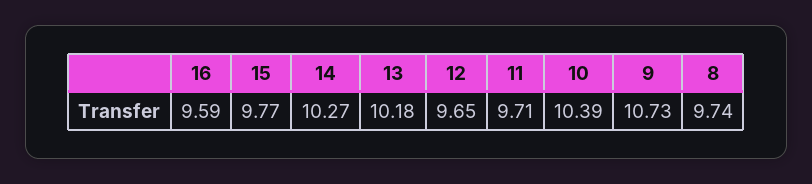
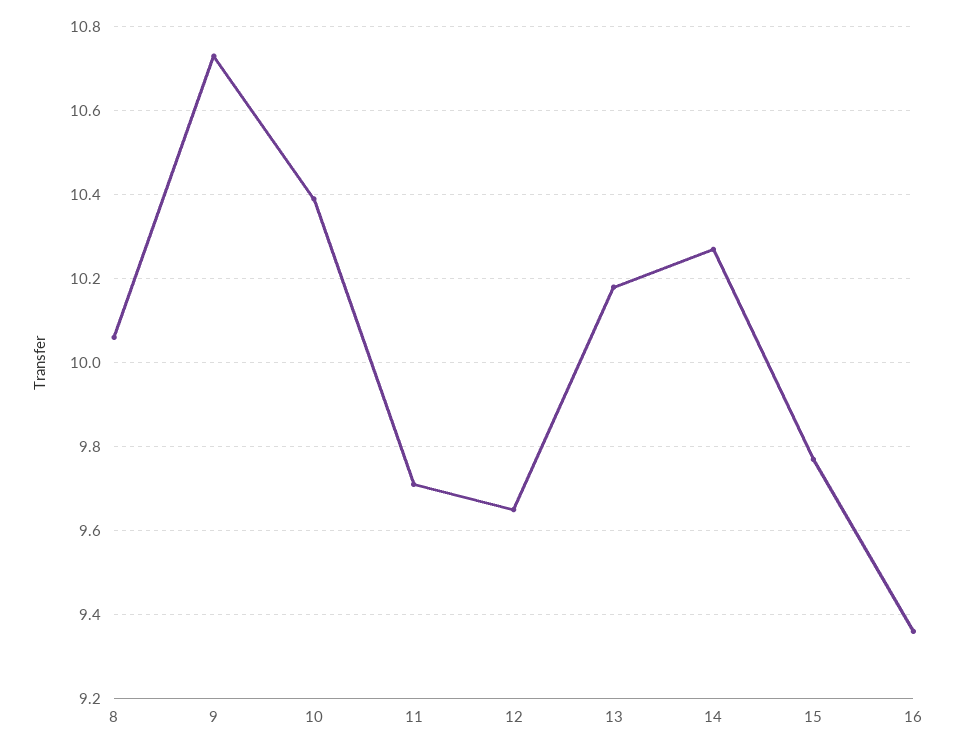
16: 9.59 -> 9.35
8: 9.74 -> 10.05

